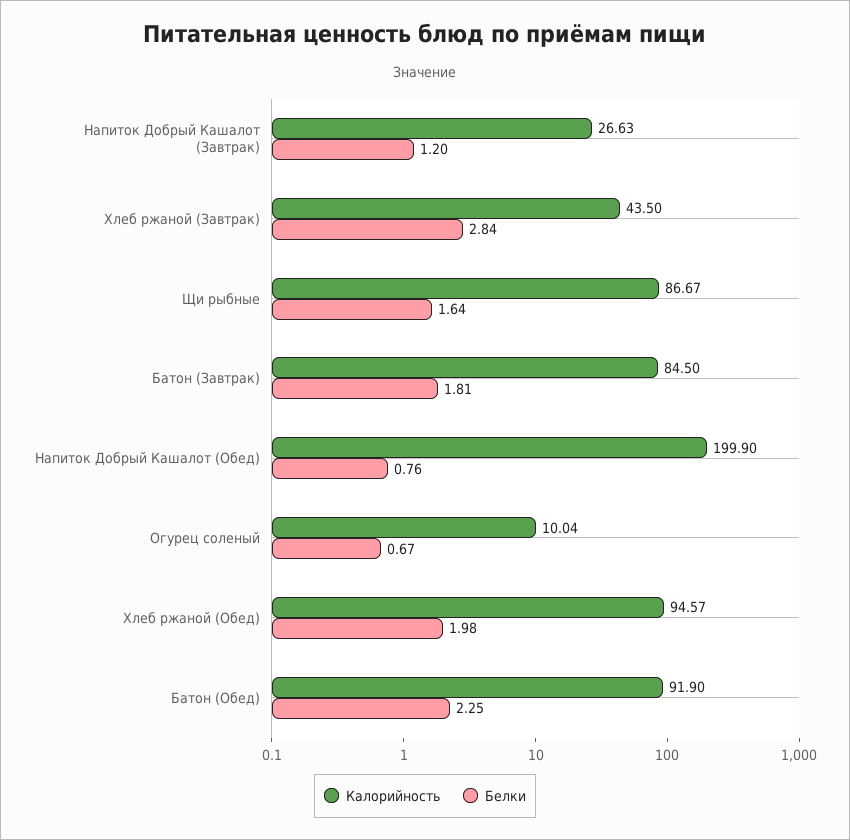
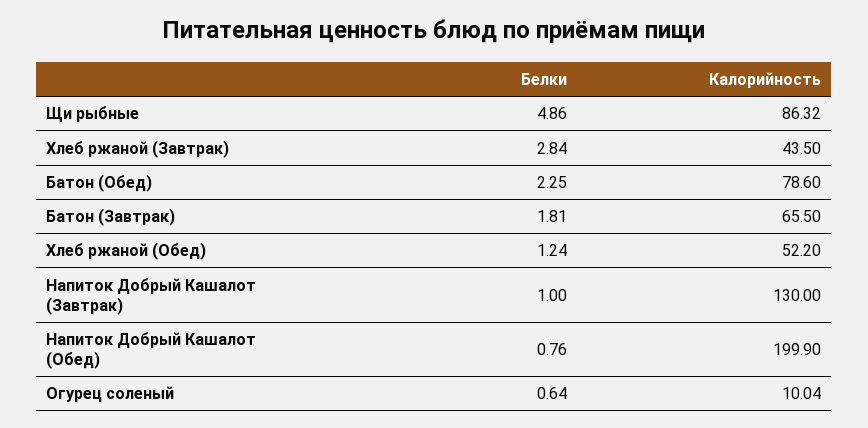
Калорийность, Напиток Добрый Кашалот (Завтрак): 26.63 -> 130
Белки, Напиток Добрый Кашалот (Завтрак): 1.2 -> 1
Калорийность, Щи рыбные: 86.67 -> 86.32
Белки, Щи рыбные: 1.64 -> 4.86
Калорийность, Батон (Завтрак): 84.5 -> 65.5
Белки, Огурец соленый: 0.67 -> 0.64
Калорийность, Хлеб ржаной (Обед): 94.57 -> 52.2
Белки, Хлеб ржаной (Обед): 1.98 -> 1.24
Калорийность, Батон (Обед): 91.9 -> 78.6

